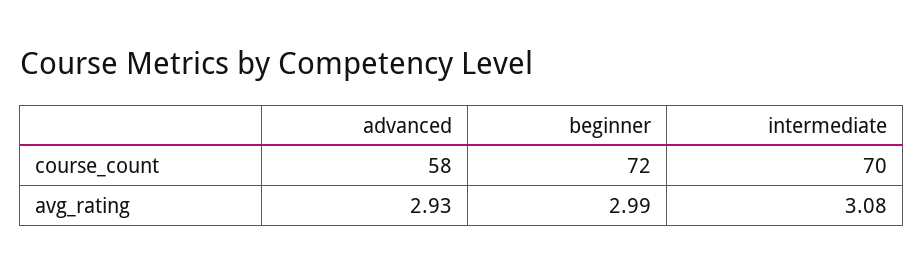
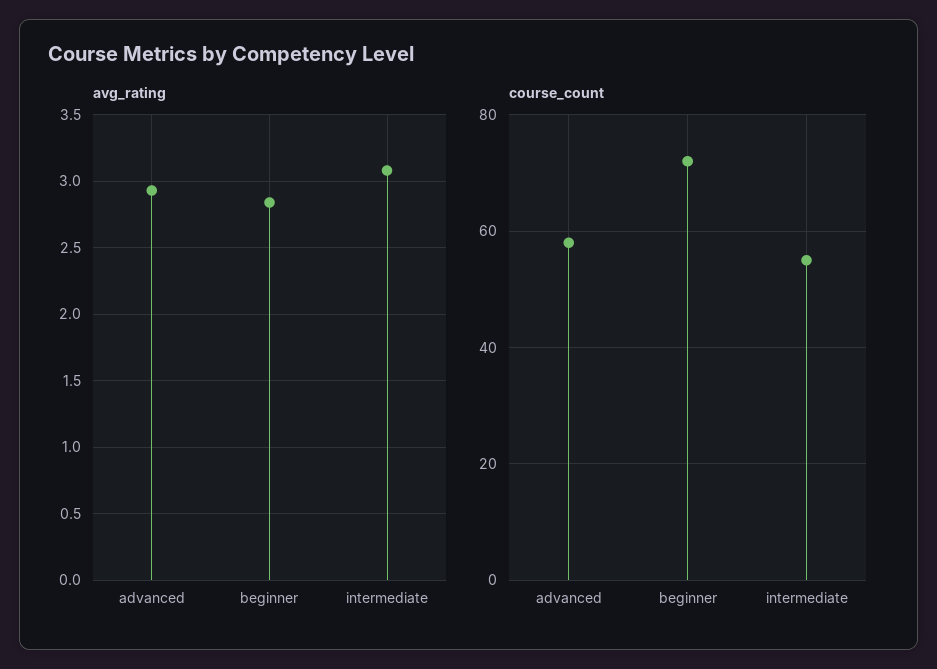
course_count, intermediate: 70 -> 55
avg_rating, beginner: 2.99 -> 2.85

